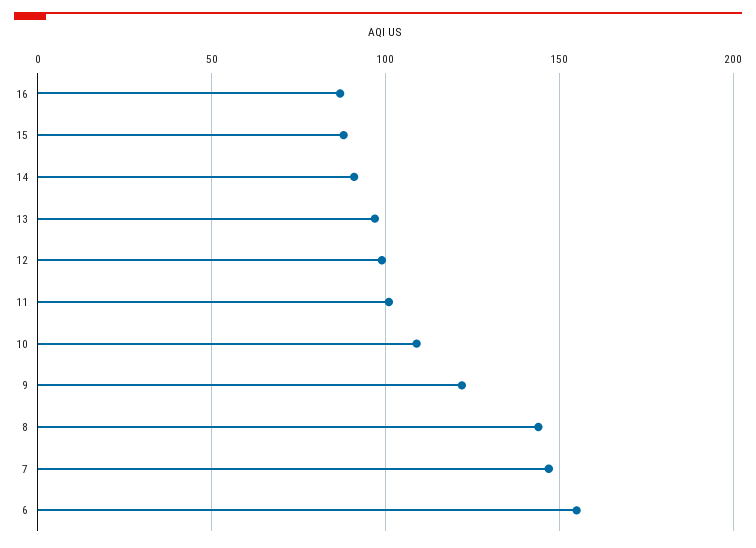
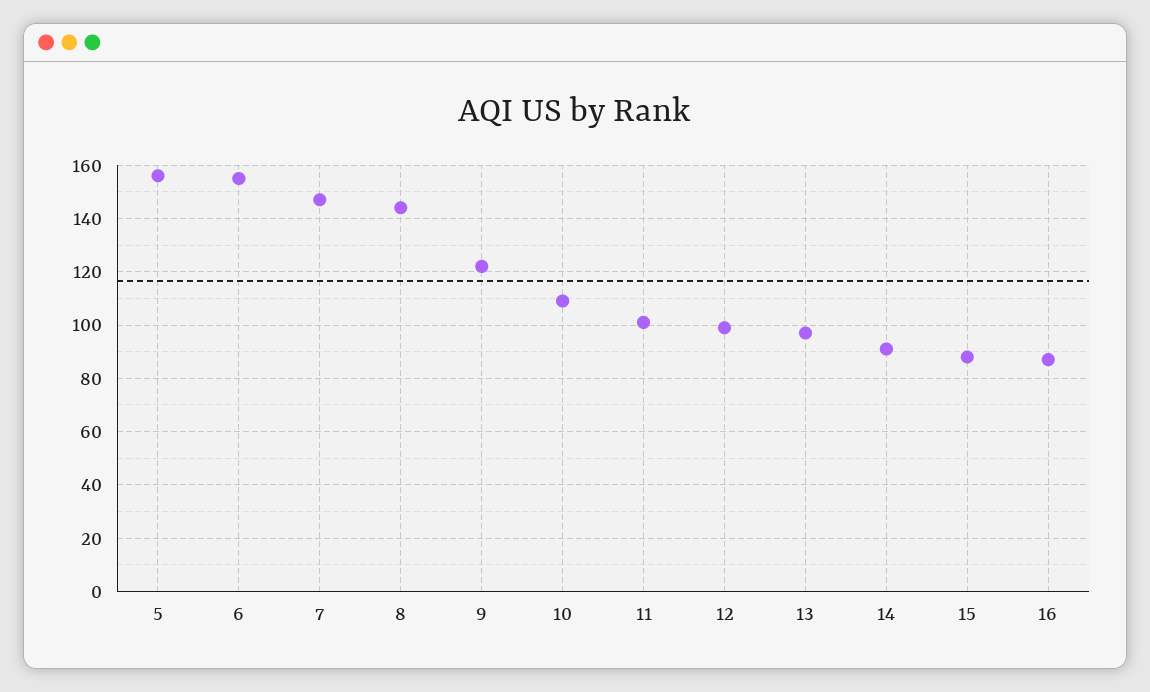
5: none -> 155

